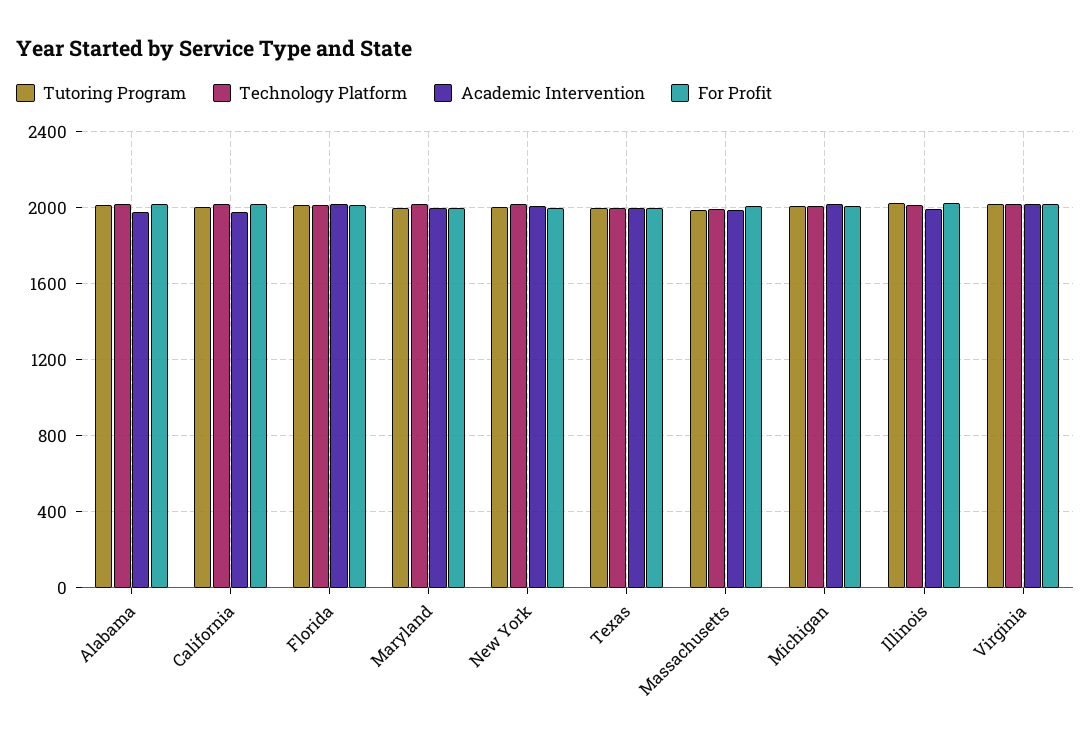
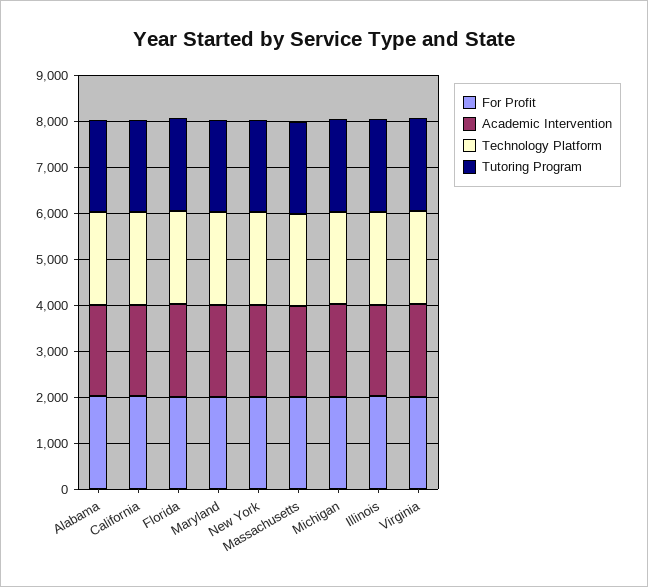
Tutoring Program, Texas: 2000 -> none
Technology Platform, Texas: 2000 -> none
Academic Intervention, Texas: 2000 -> none
For Profit, Texas: 2000 -> none

